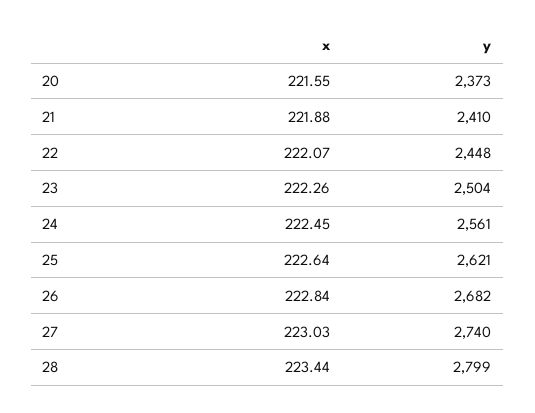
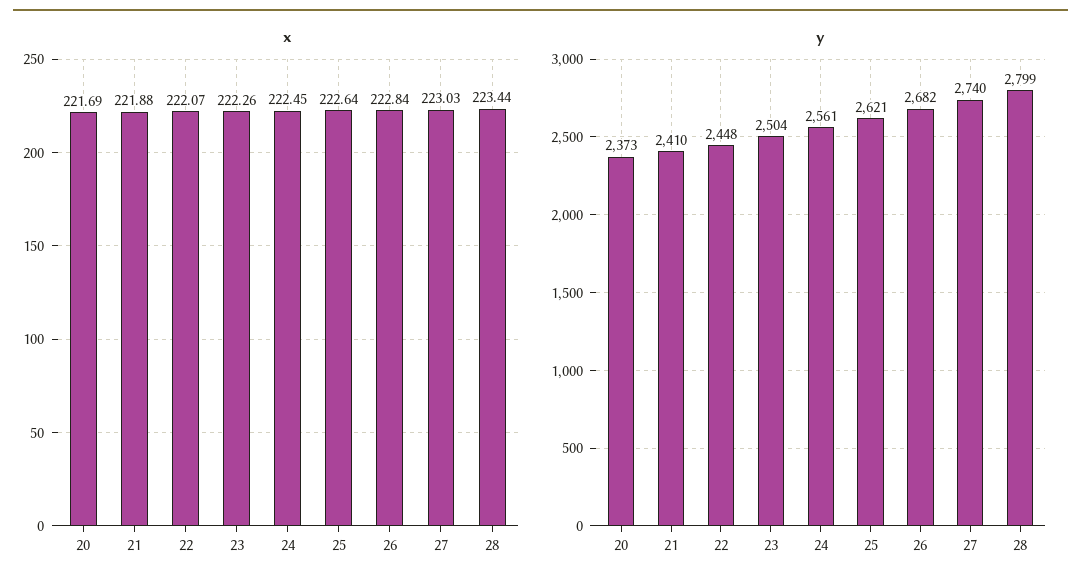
x, 20: 221.55 -> 221.69

